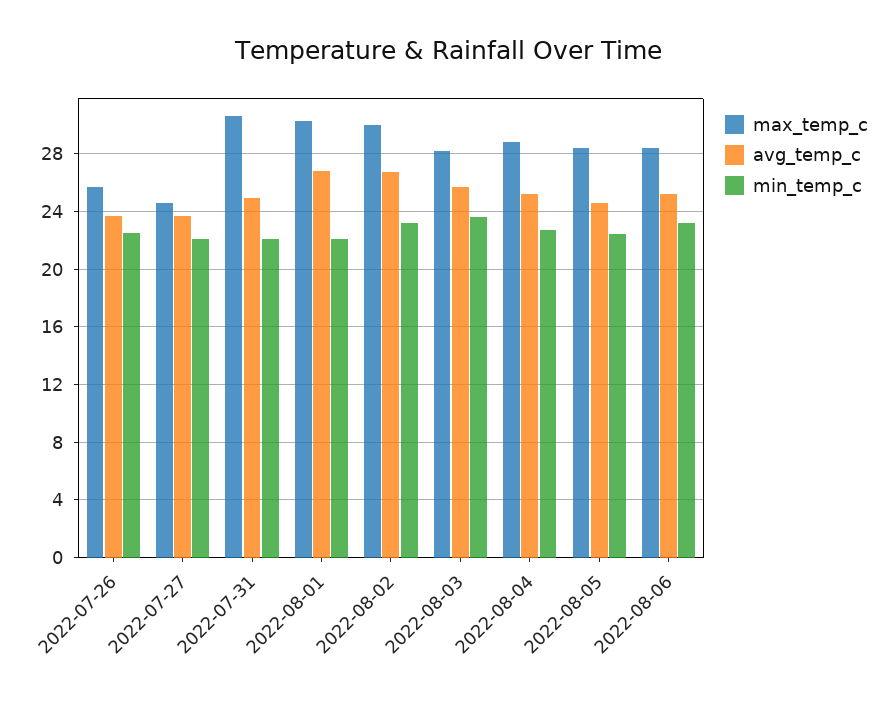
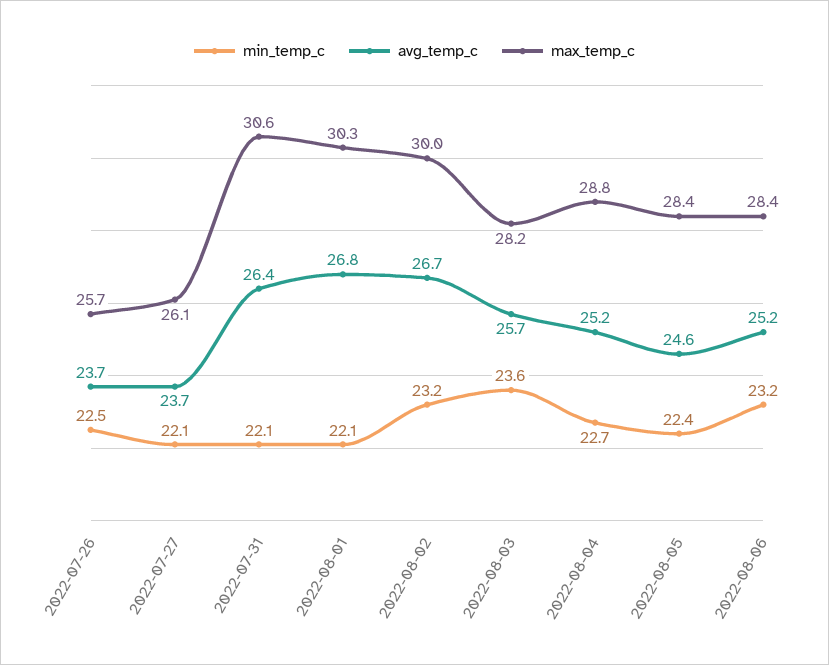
max_temp_c, 2022-07-27: 24.5 -> 26.1
avg_temp_c, 2022-07-31: 25 -> 26.4

